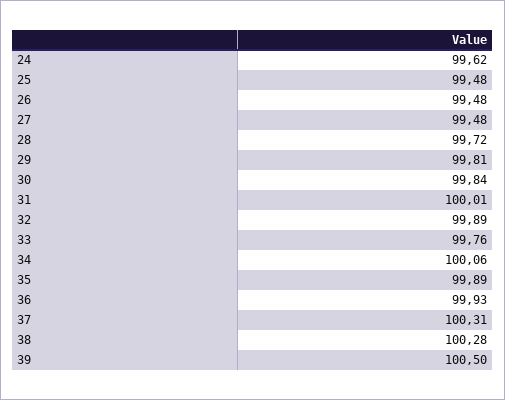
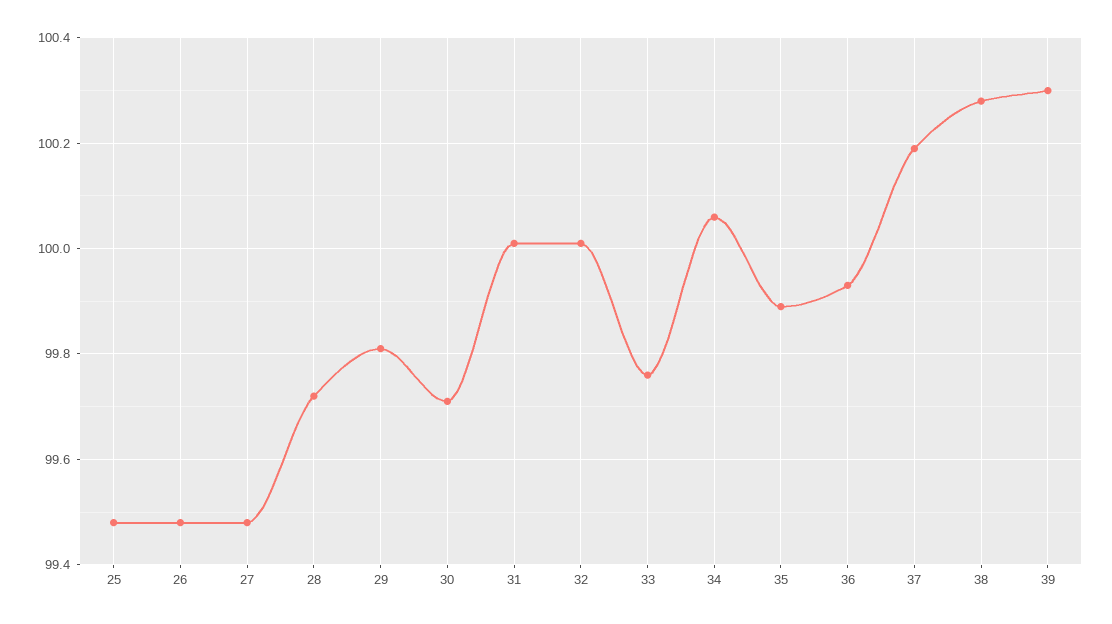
24: 99.62 -> none
30: 99.84 -> 99.7
32: 99.89 -> 100
37: 100.31 -> 100.2
39: 100.5 -> 100.3

